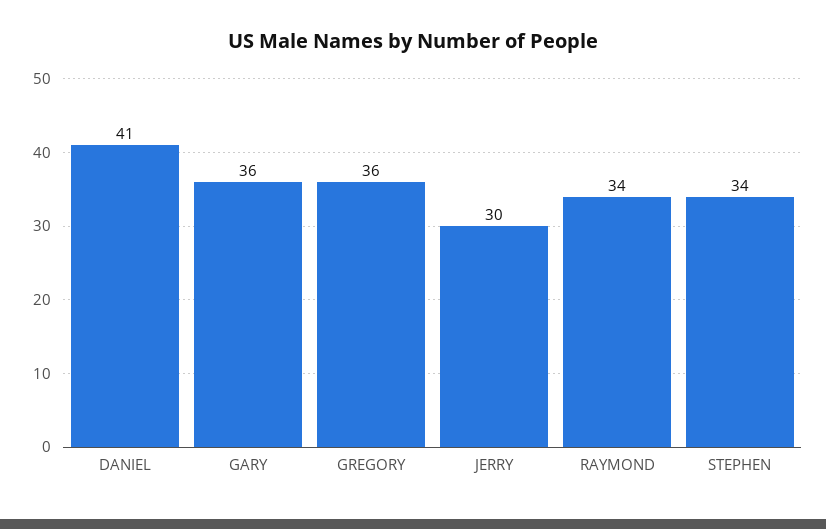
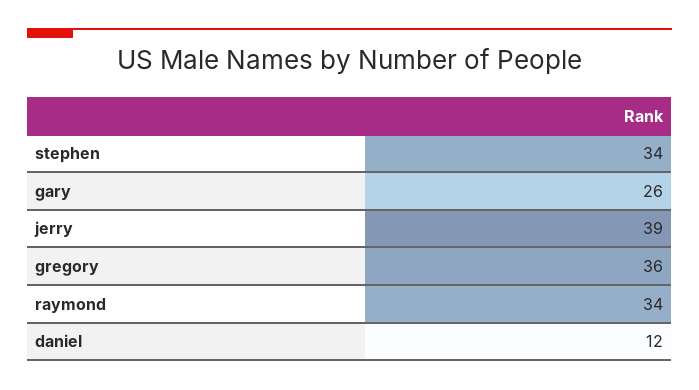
DANIEL: 41 -> 12
GARY: 36 -> 26
JERRY: 30 -> 39

